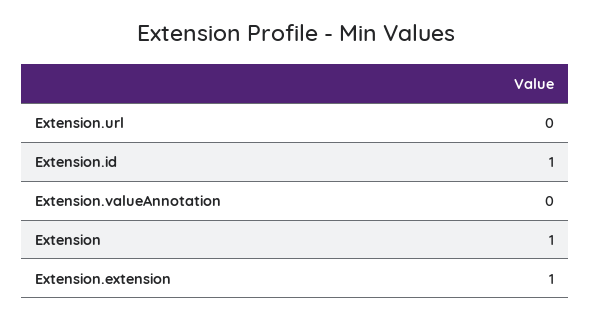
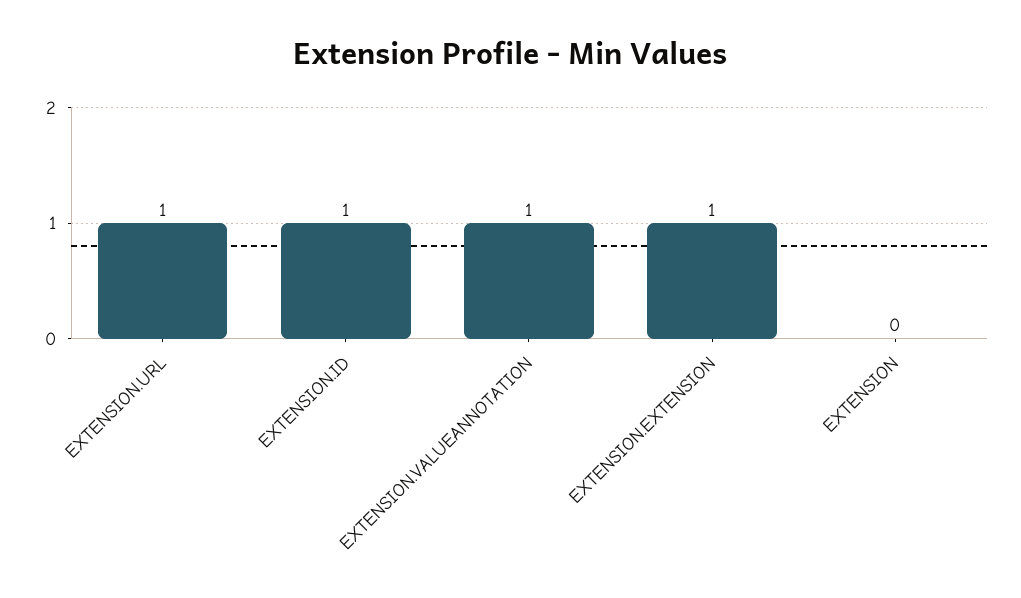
Extension.url: 0 -> 1
Extension.valueAnnotation: 0 -> 1
Extension: 1 -> 0

